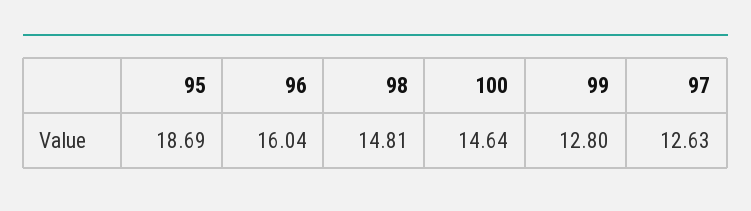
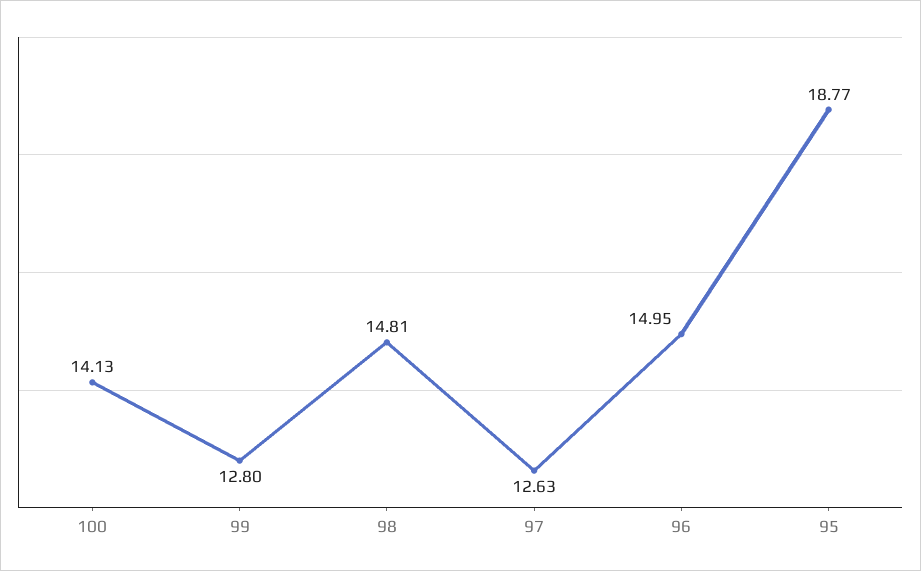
95: 18.69 -> 18.77
96: 16.04 -> 14.95
100: 14.64 -> 14.13

